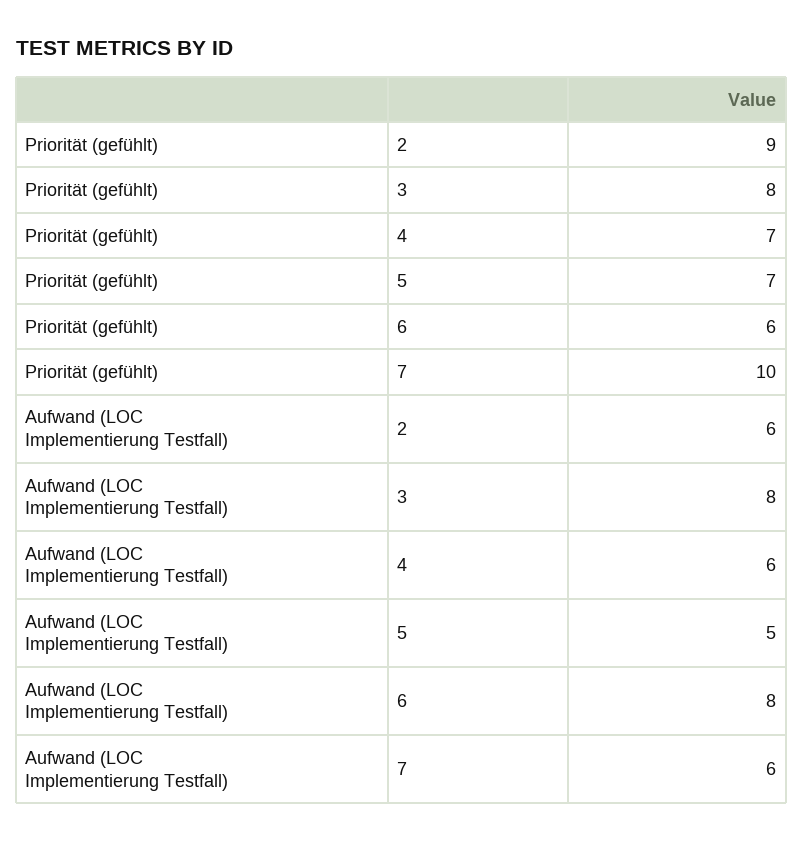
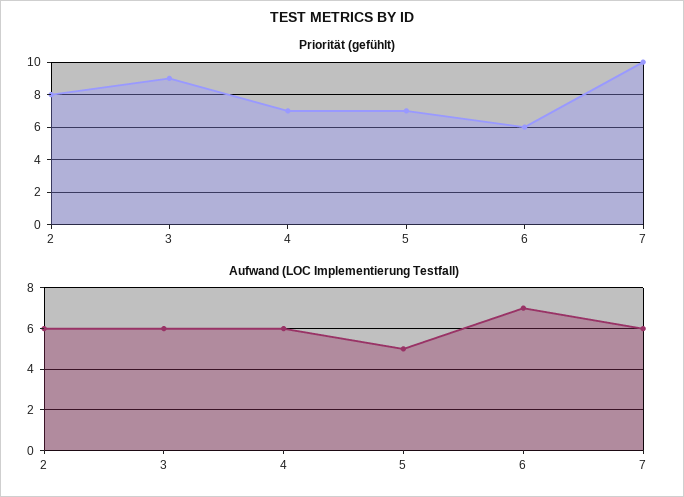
Priorität (gefühlt), 2: 9 -> 8
Priorität (gefühlt), 3: 8 -> 9
Aufwand (LOC Implementierung Testfall), 3: 8 -> 6
Aufwand (LOC Implementierung Testfall), 6: 8 -> 7

